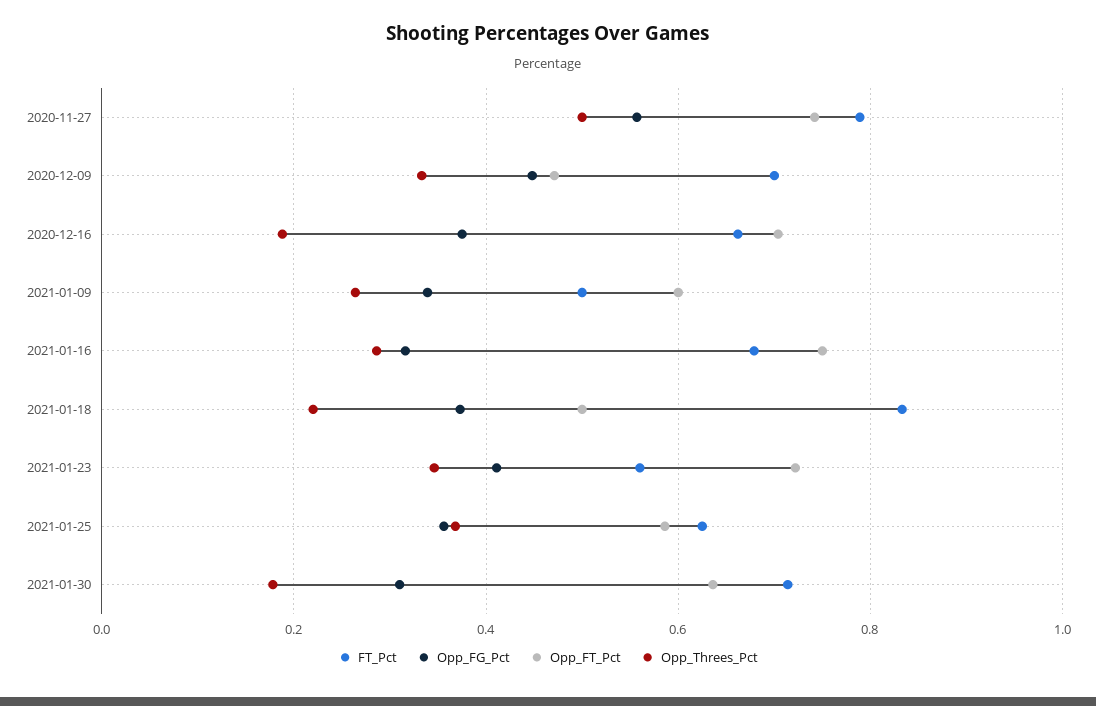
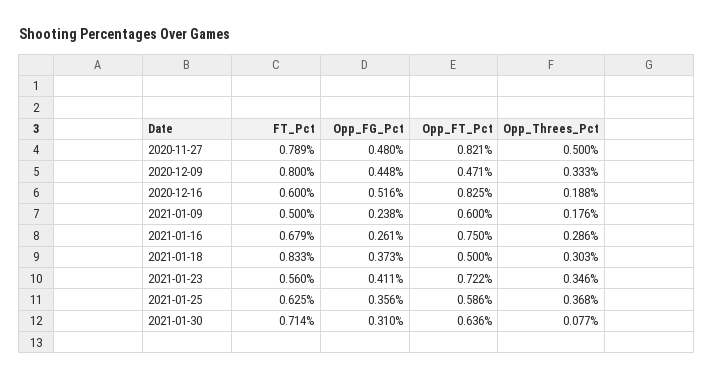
Opp_FG_Pct, 2020-11-27: 0.56 -> 0.48
Opp_FT_Pct, 2020-11-27: 0.74 -> 0.821
FT_Pct, 2020-12-09: 0.7 -> 0.8
FT_Pct, 2020-12-16: 0.66 -> 0.6
Opp_FG_Pct, 2020-12-16: 0.38 -> 0.516
Opp_FT_Pct, 2020-12-16: 0.7 -> 0.825
Opp_FG_Pct, 2021-01-09: 0.34 -> 0.238
Opp_Threes_Pct, 2021-01-09: 0.26 -> 0.176
Opp_FG_Pct, 2021-01-16: 0.32 -> 0.261
Opp_Threes_Pct, 2021-01-18: 0.22 -> 0.303
Opp_Threes_Pct, 2021-01-30: 0.18 -> 0.077

